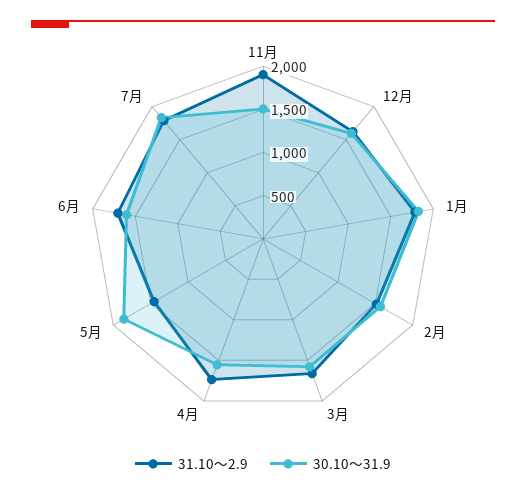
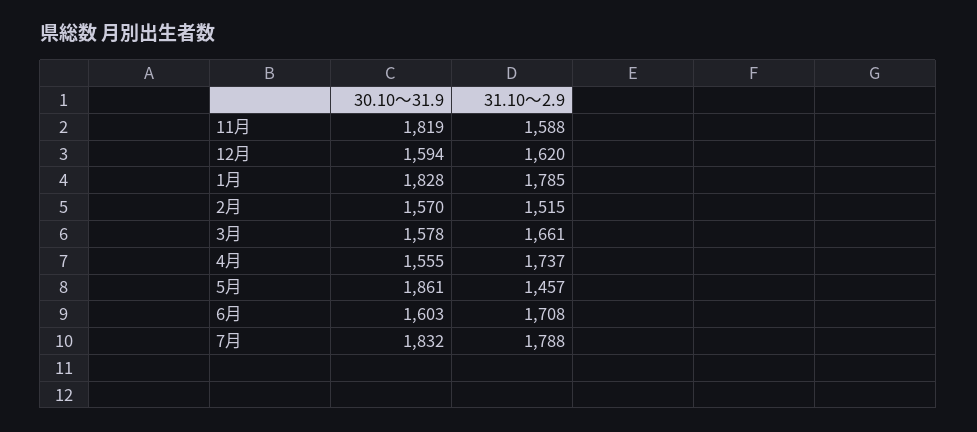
31.10～2.9, 11月: 1900 -> 1588
30.10～31.9, 11月: 1500 -> 1819

